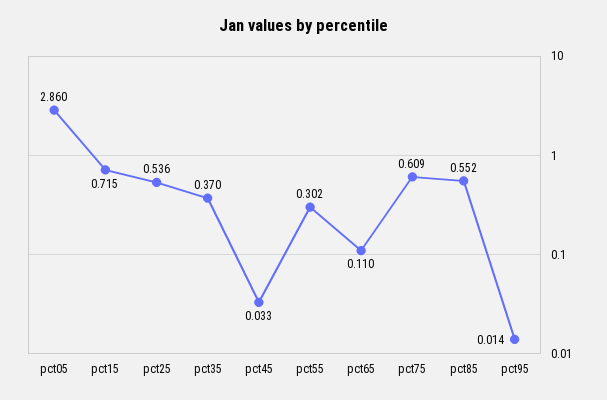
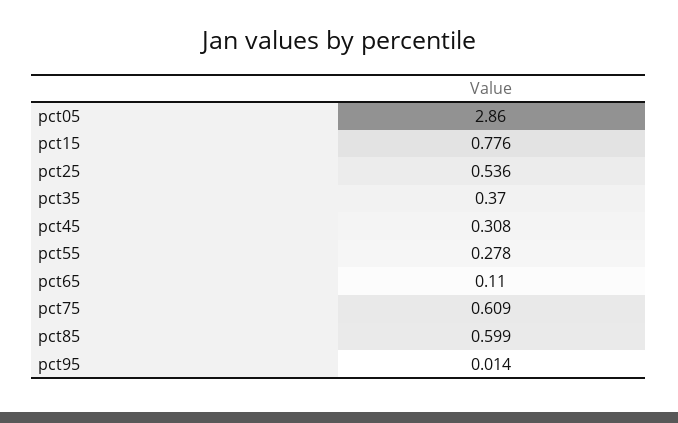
pct15: 0.715 -> 0.776
pct45: 0.033 -> 0.308
pct55: 0.302 -> 0.278
pct85: 0.552 -> 0.599

